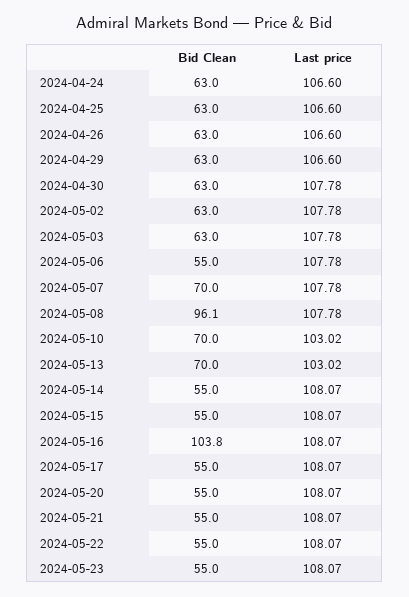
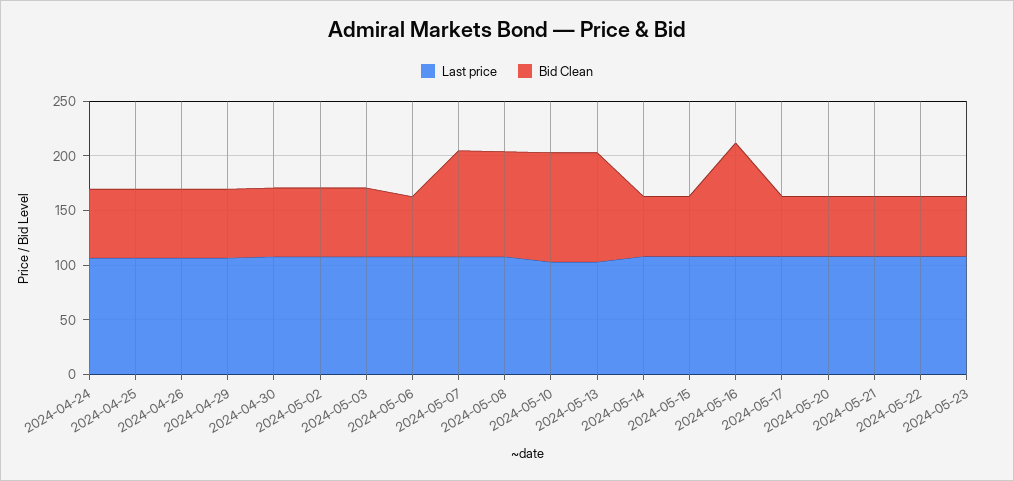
Bid Clean, 2024-05-07: 70 -> 100
Bid Clean, 2024-05-10: 70 -> 100
Bid Clean, 2024-05-13: 70 -> 100

